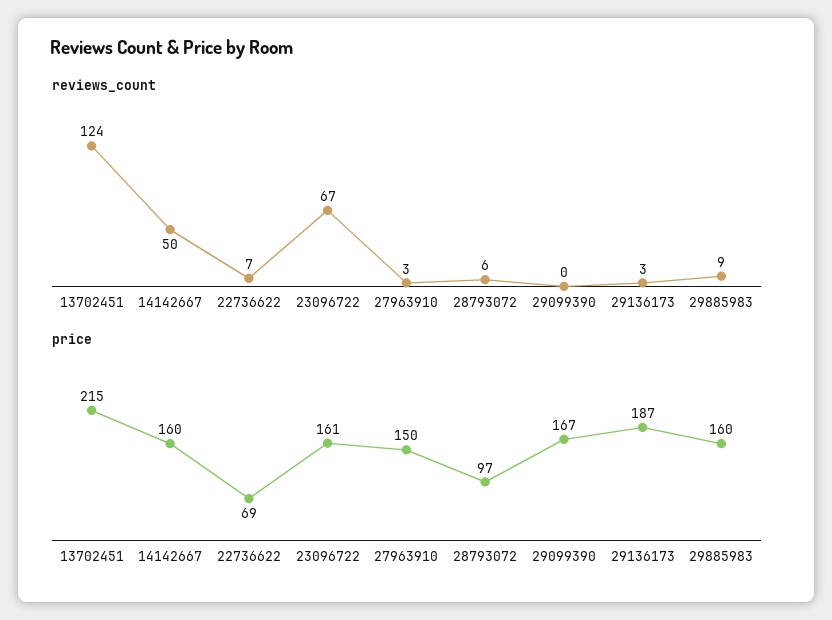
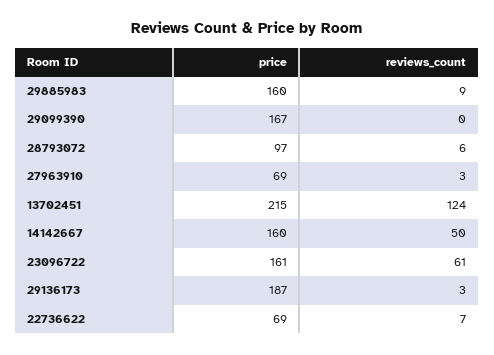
reviews_count, 23096722: 67 -> 61
price, 27963910: 150 -> 69

